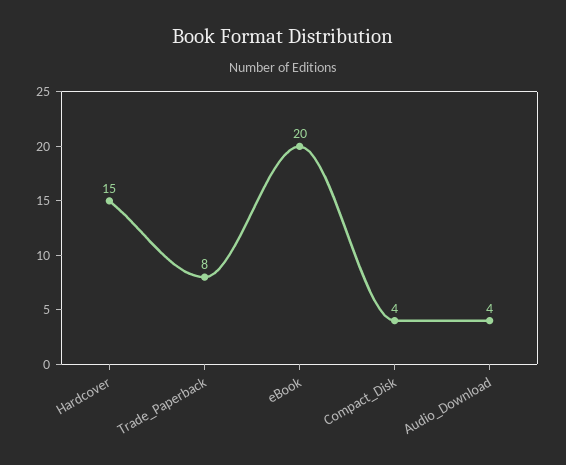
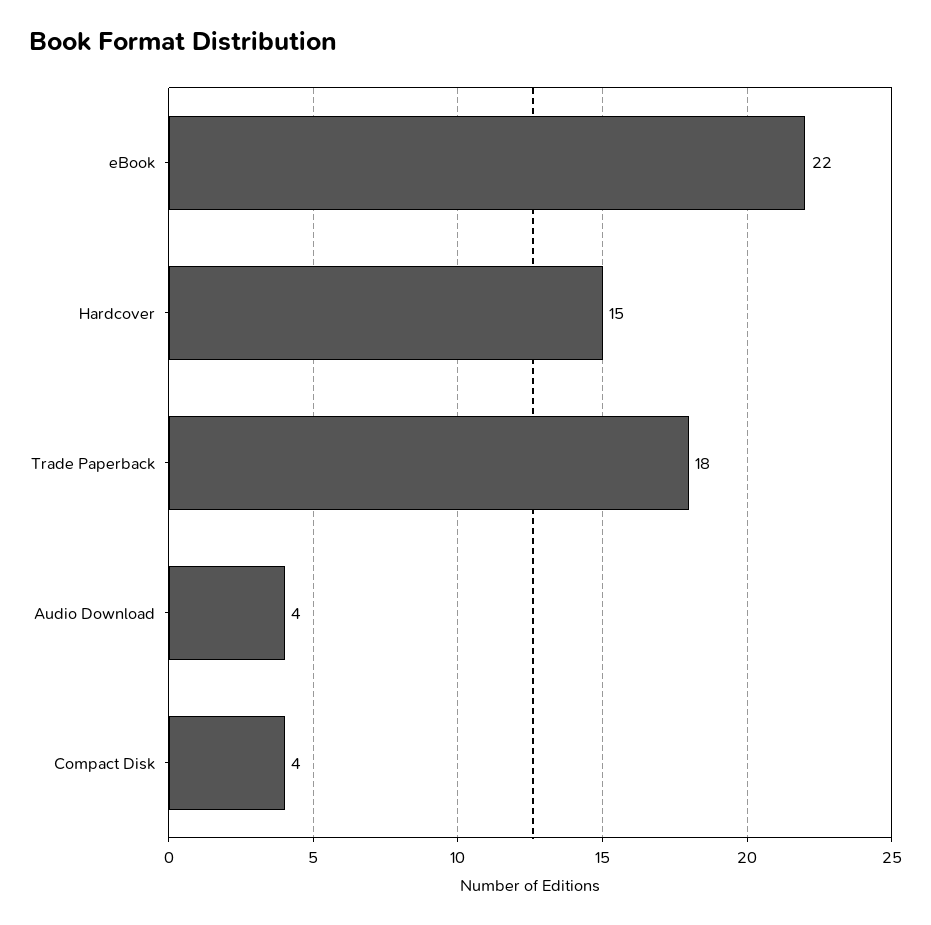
Trade_Paperback: 8 -> 18
eBook: 20 -> 22

